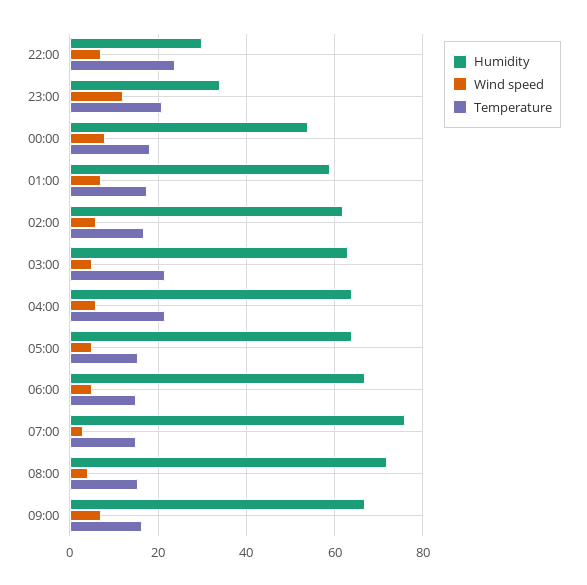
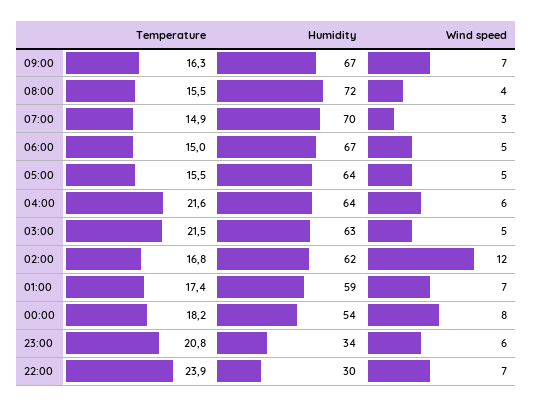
Wind speed, 23:00: 12 -> 6
Wind speed, 02:00: 6 -> 12
Humidity, 07:00: 76 -> 70

